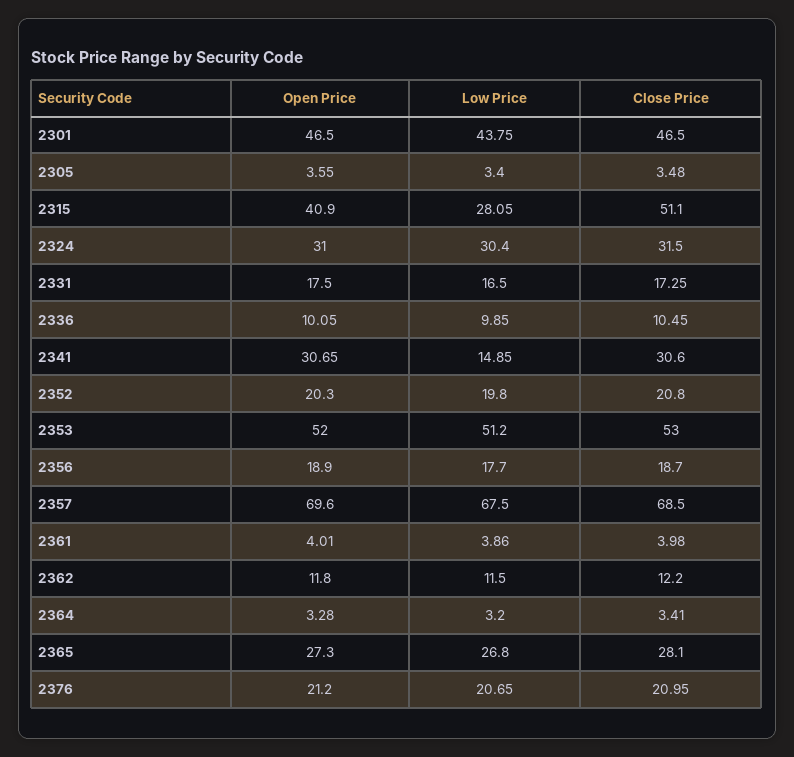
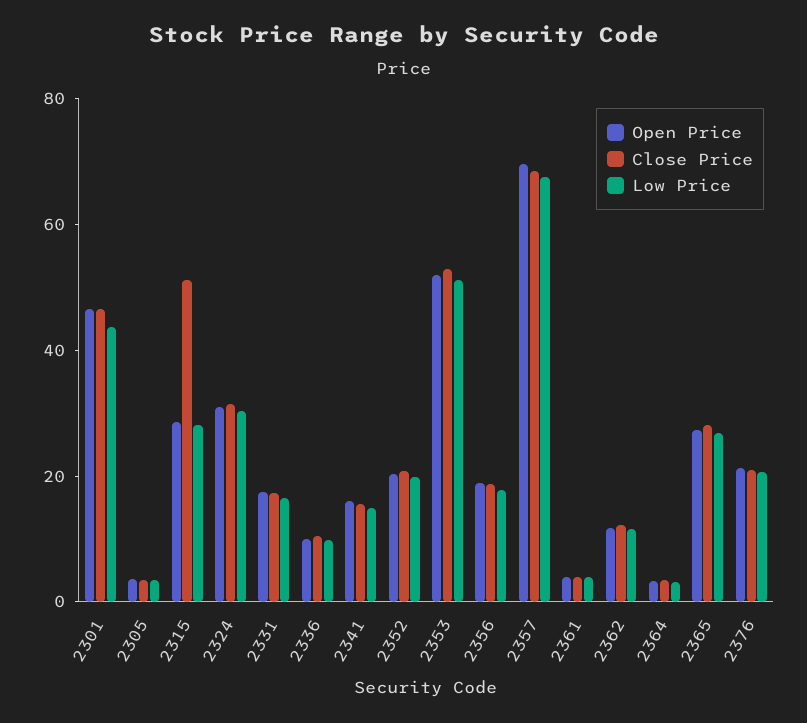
Open Price, 2315: 40.9 -> 30
Open Price, 2341: 30.65 -> 15
Close Price, 2341: 30.6 -> 15

